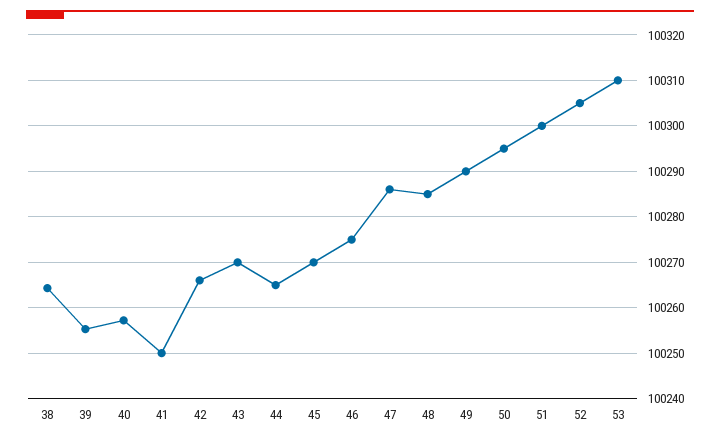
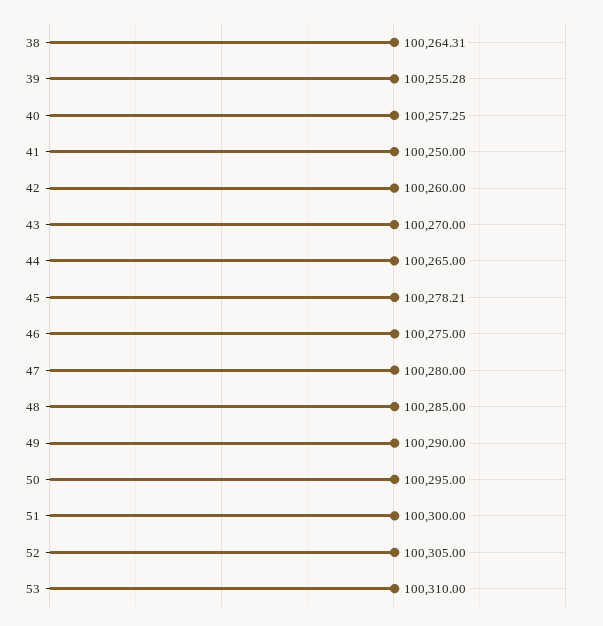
42: 100266 -> 100260
45: 100270 -> 100278.21
47: 100286 -> 100280

